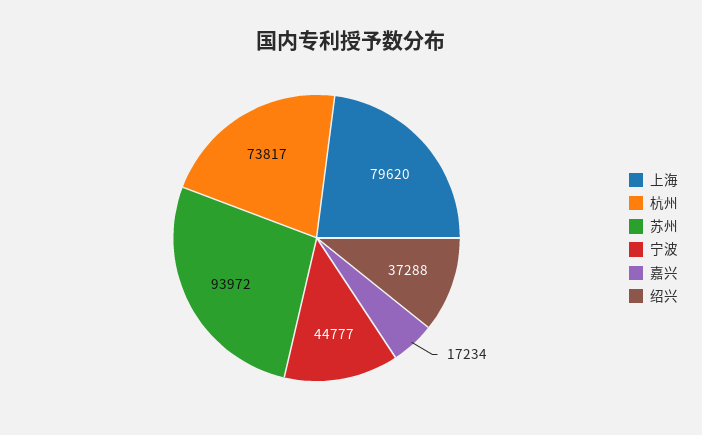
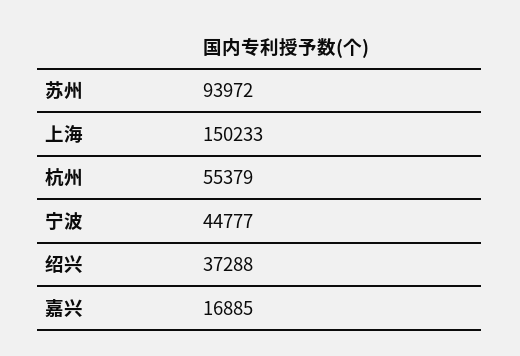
上海: 79620 -> 150233
杭州: 73817 -> 55379
嘉兴: 17234 -> 16885

